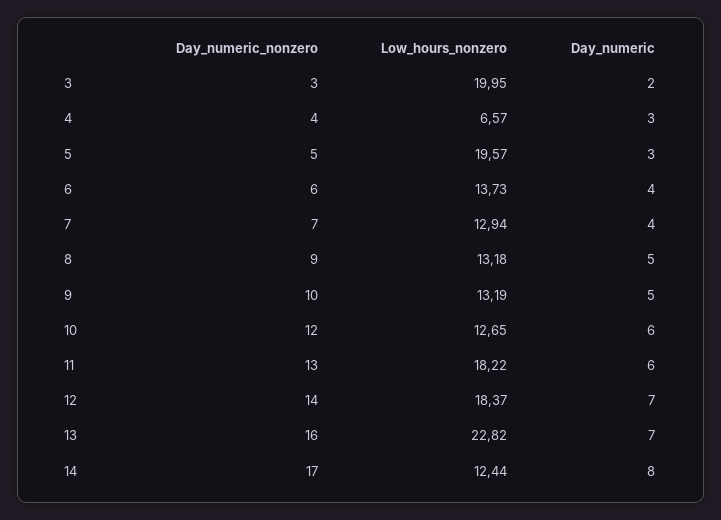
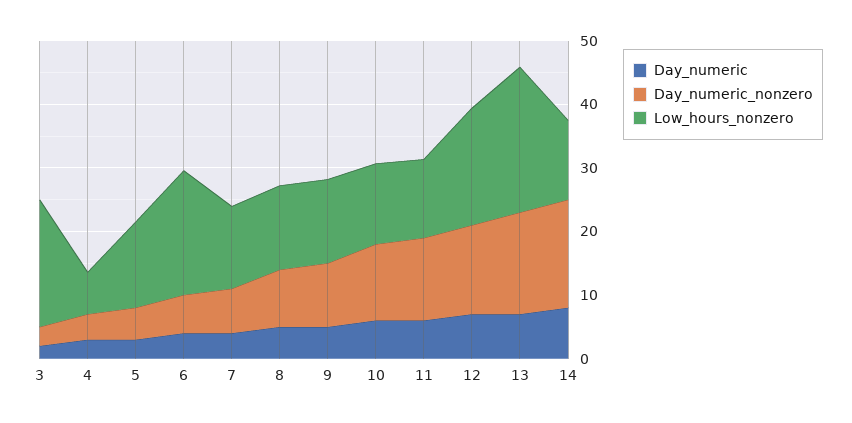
Low_hours_nonzero, 5: 19.57 -> 14
Low_hours_nonzero, 6: 13.73 -> 20
Low_hours_nonzero, 11: 18.22 -> 12

